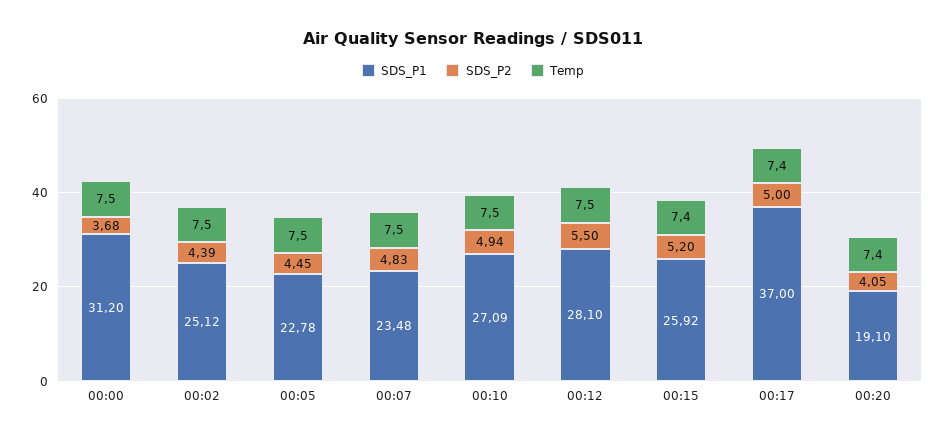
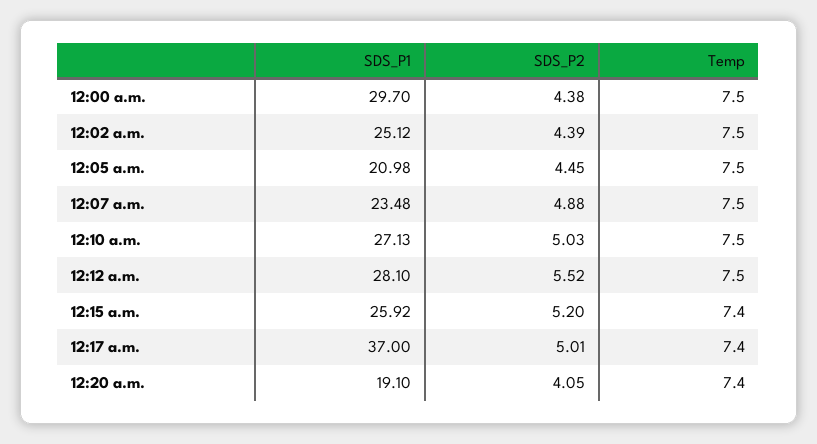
SDS_P1, 00:00: 31.2 -> 29.7
SDS_P2, 00:00: 3.68 -> 4.38
SDS_P1, 00:05: 22.78 -> 20.98
SDS_P2, 00:07: 4.83 -> 4.88
SDS_P1, 00:10: 27.09 -> 27.13
SDS_P2, 00:10: 4.94 -> 5.03
SDS_P2, 00:12: 5.5 -> 5.52
SDS_P2, 00:17: 5 -> 5.01

